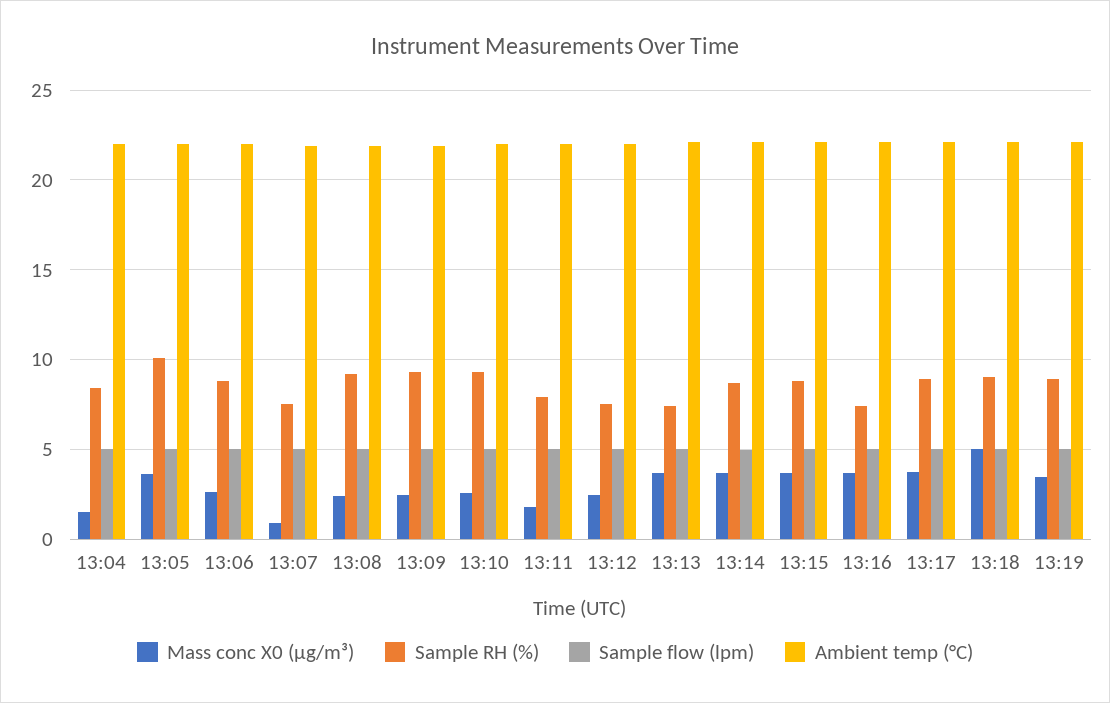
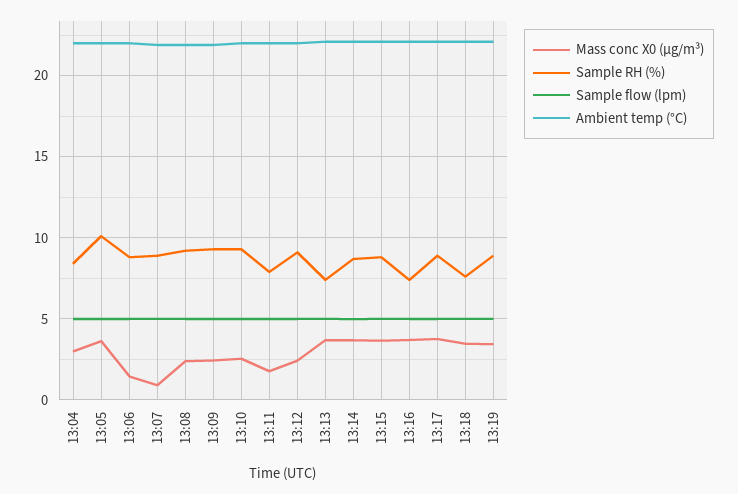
Mass conc X0 (μg/m³), 13:04: 1.5 -> 3
Mass conc X0 (μg/m³), 13:06: 2.5 -> 1.5
Sample RH (%), 13:07: 7.5 -> 9
Sample RH (%), 13:12: 7.5 -> 9
Mass conc X0 (μg/m³), 13:18: 5 -> 3.5
Sample RH (%), 13:18: 9 -> 7.5

